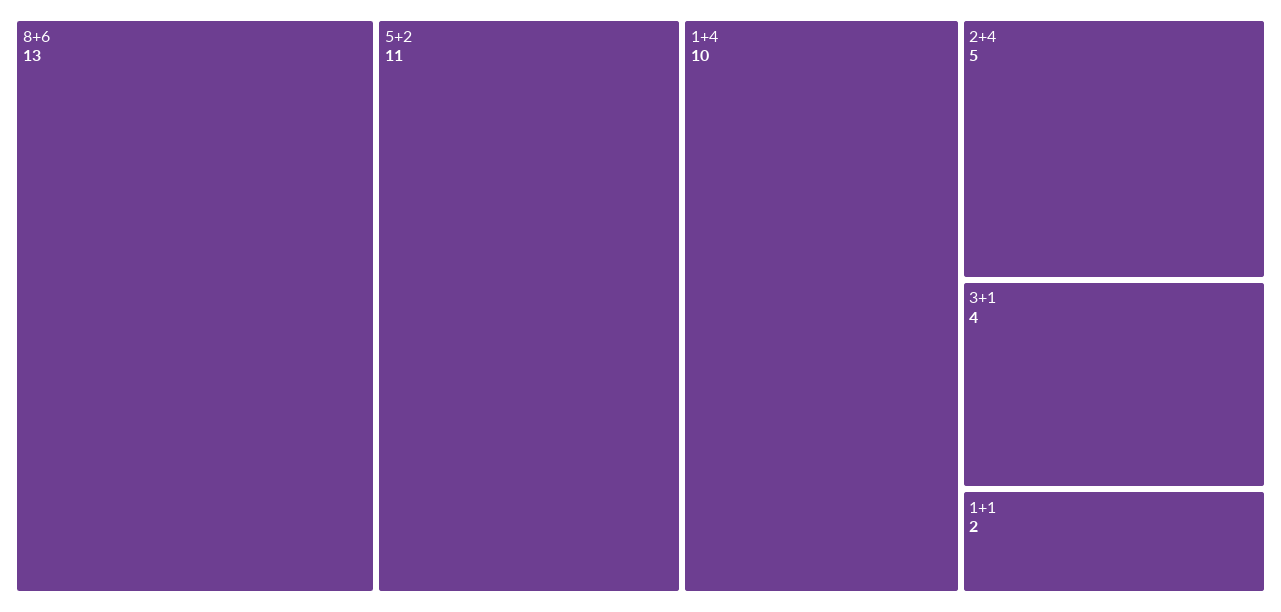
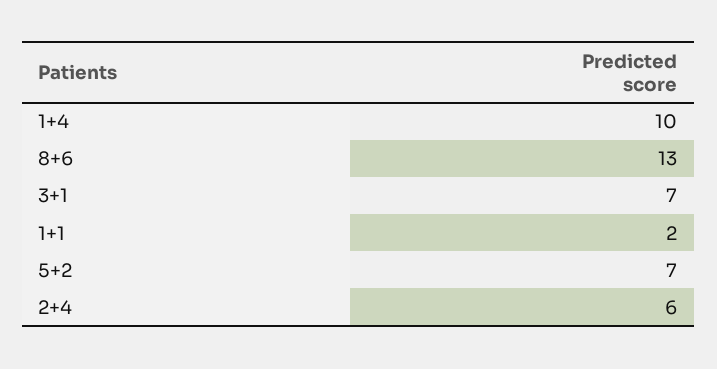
5+2: 11 -> 7
2+4: 5 -> 6
3+1: 4 -> 7

